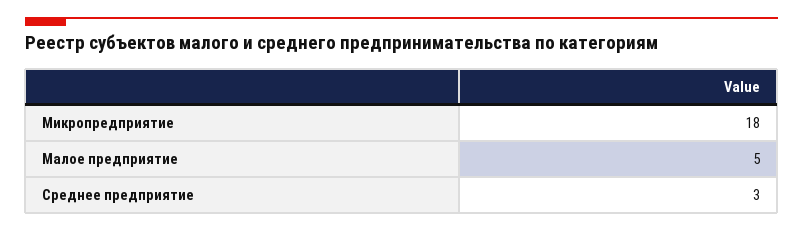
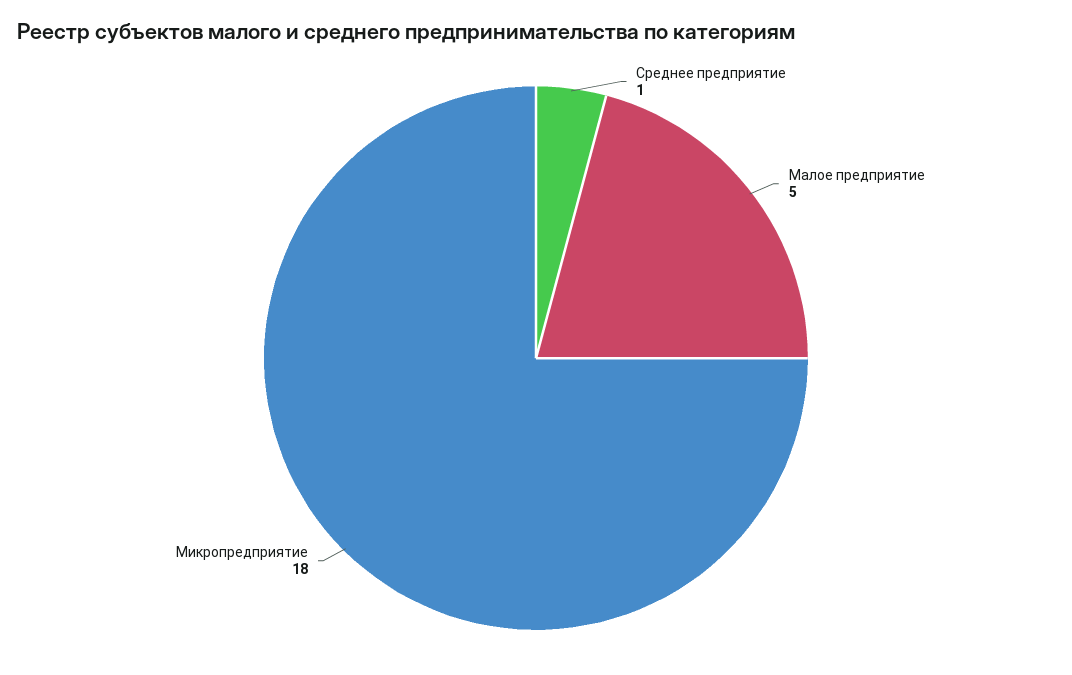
Среднее предприятие: 3 -> 1

